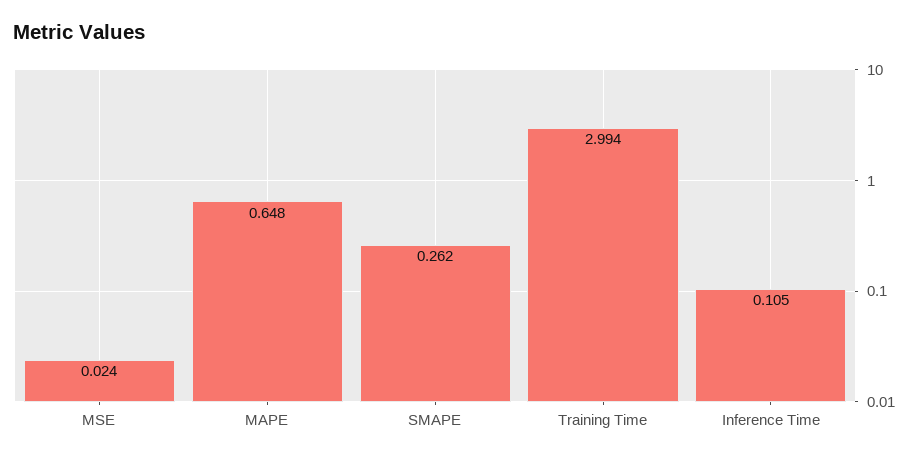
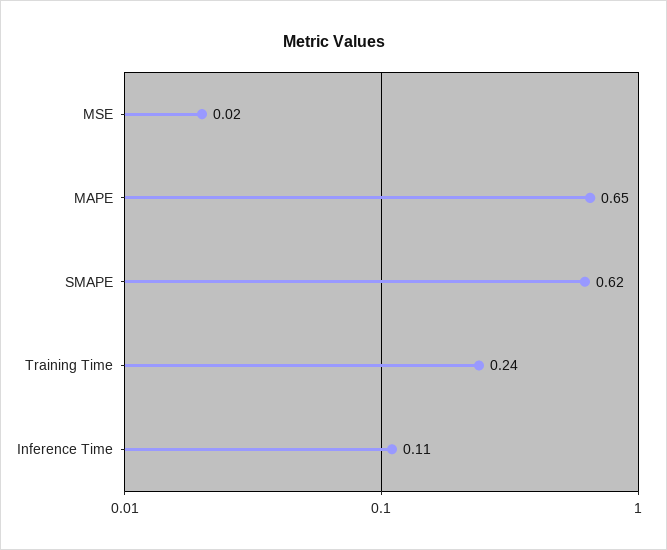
SMAPE: 0.262 -> 0.62
Training Time: 2.994 -> 0.24

